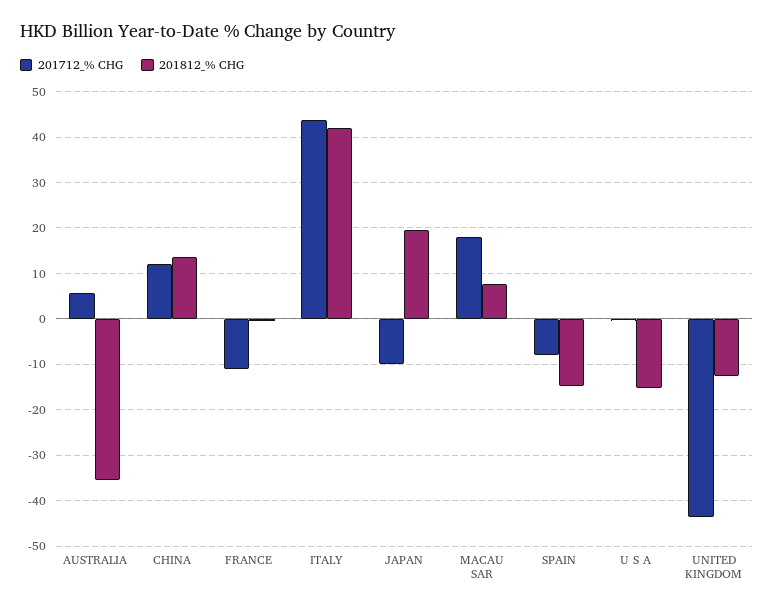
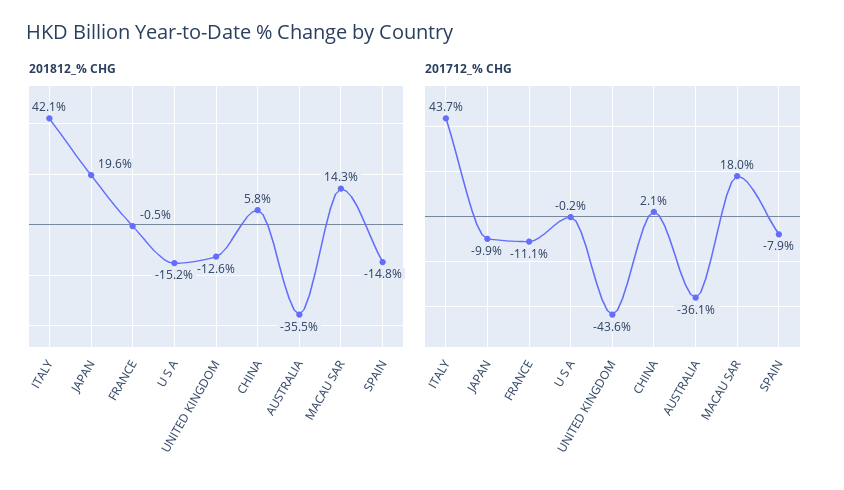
201712_% CHG, AUSTRALIA: 6 -> -36.1
201712_% CHG, CHINA: 12 -> 2.1
201812_% CHG, CHINA: 14 -> 5.8
201812_% CHG, MACAU SAR: 8 -> 14.3

